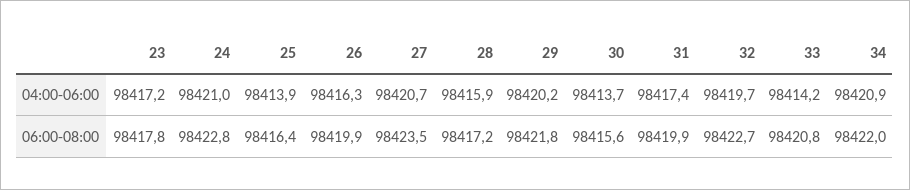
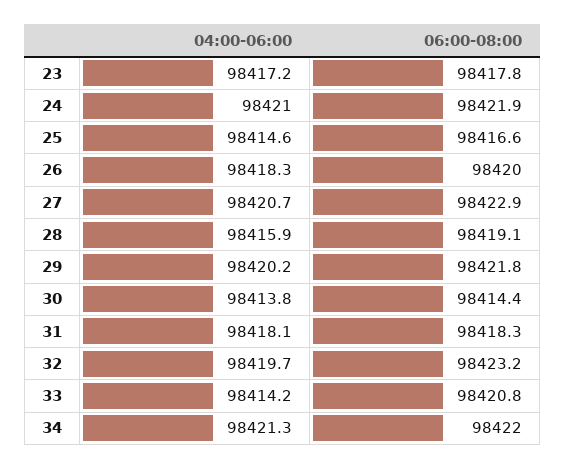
25, 04:00-06:00: 98413.9 -> 98414.6
26, 04:00-06:00: 98416.3 -> 98418.3
30, 04:00-06:00: 98413.7 -> 98413.8
31, 04:00-06:00: 98417.4 -> 98418.1
34, 04:00-06:00: 98420.9 -> 98421.3
24, 06:00-08:00: 98422.8 -> 98421.9
25, 06:00-08:00: 98416.4 -> 98416.6
26, 06:00-08:00: 98419.9 -> 98420
27, 06:00-08:00: 98423.5 -> 98422.9
28, 06:00-08:00: 98417.2 -> 98419.1
30, 06:00-08:00: 98415.6 -> 98414.4
31, 06:00-08:00: 98419.9 -> 98418.3
32, 06:00-08:00: 98422.7 -> 98423.2

